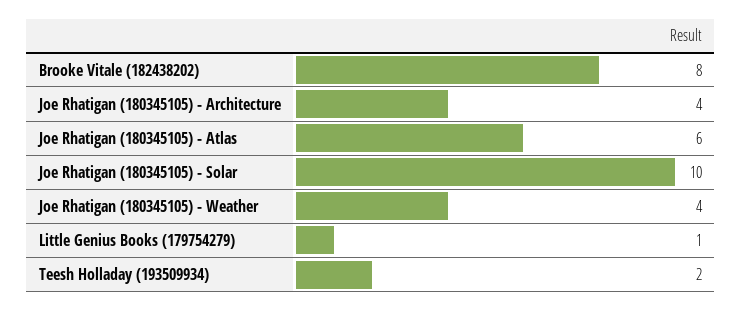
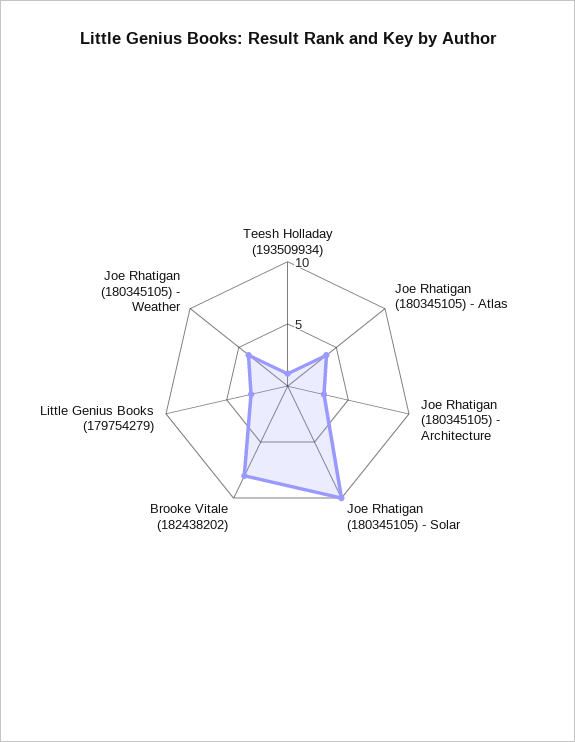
Joe Rhatigan (180345105) - Architecture: 4 -> 3
Joe Rhatigan (180345105) - Atlas: 6 -> 4
Little Genius Books (179754279): 1 -> 3
Teesh Holladay (193509934): 2 -> 1

